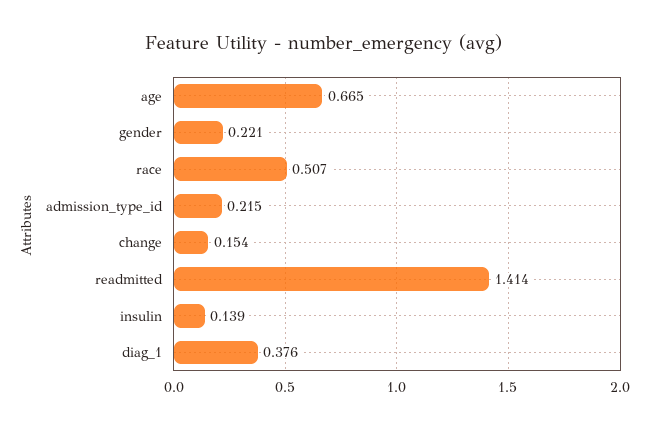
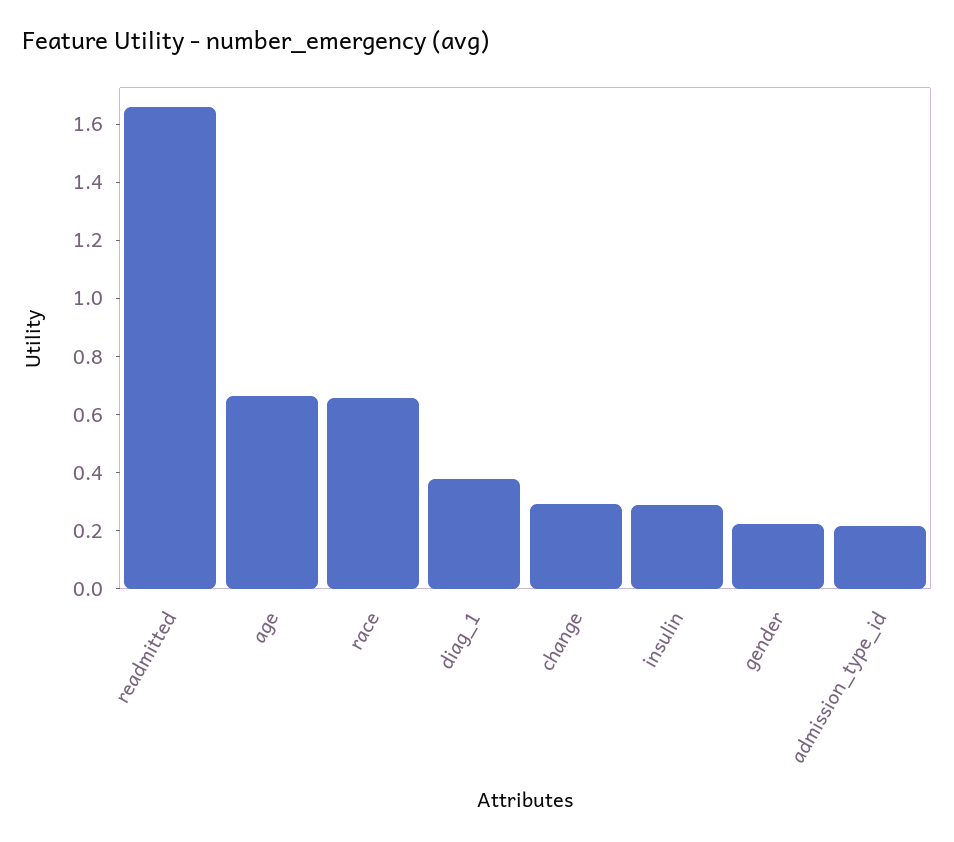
race: 0.507 -> 0.65
change: 0.154 -> 0.3
readmitted: 1.414 -> 1.65
insulin: 0.139 -> 0.3

